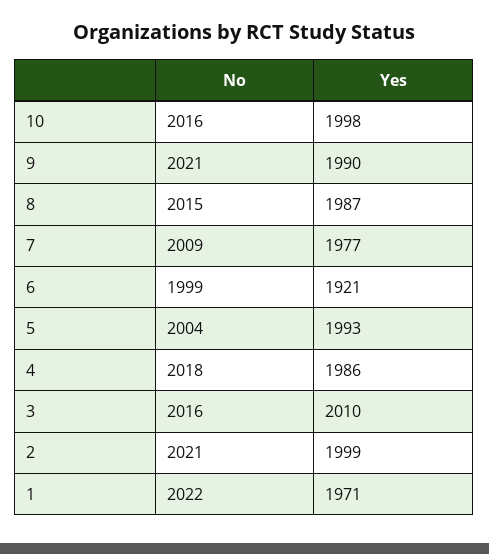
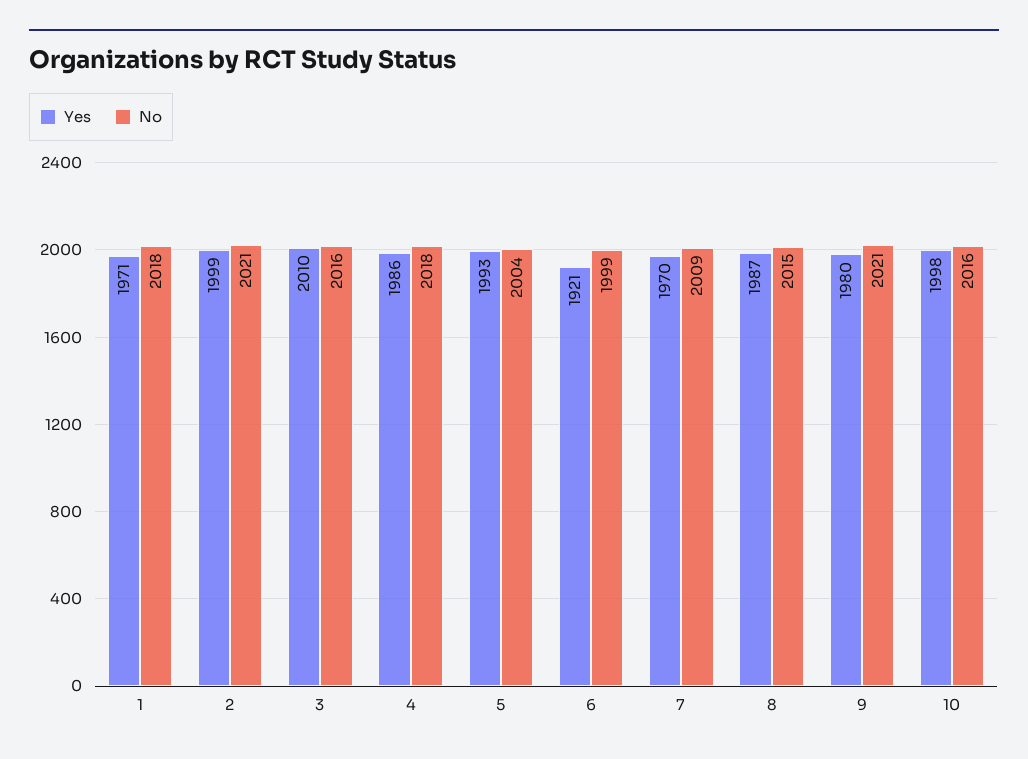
Yes, 9: 1990 -> 1980
Yes, 7: 1977 -> 1970
No, 1: 2022 -> 2018

